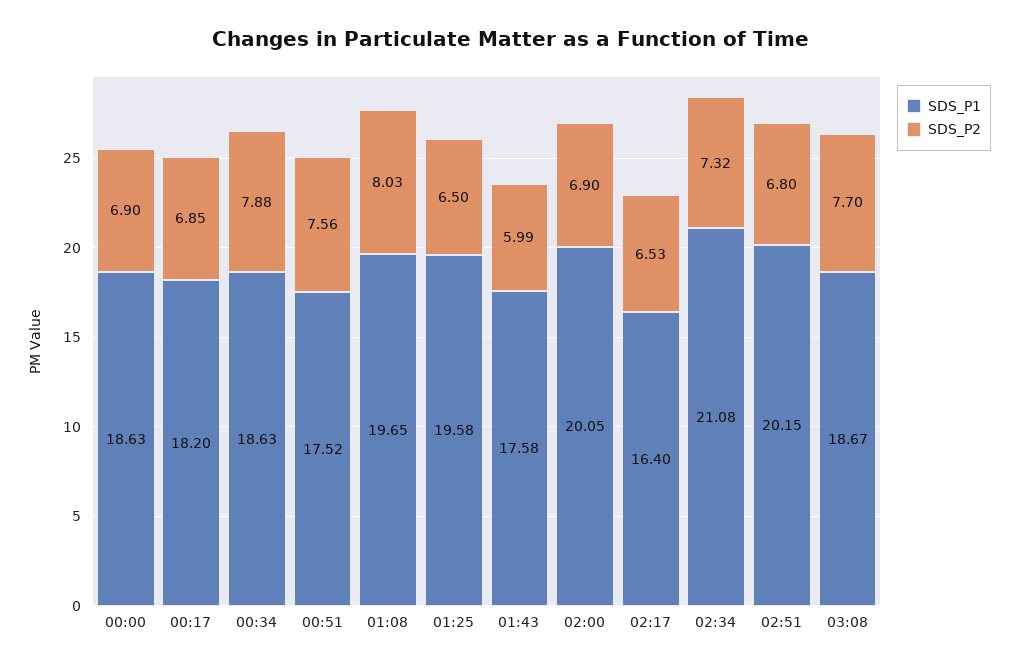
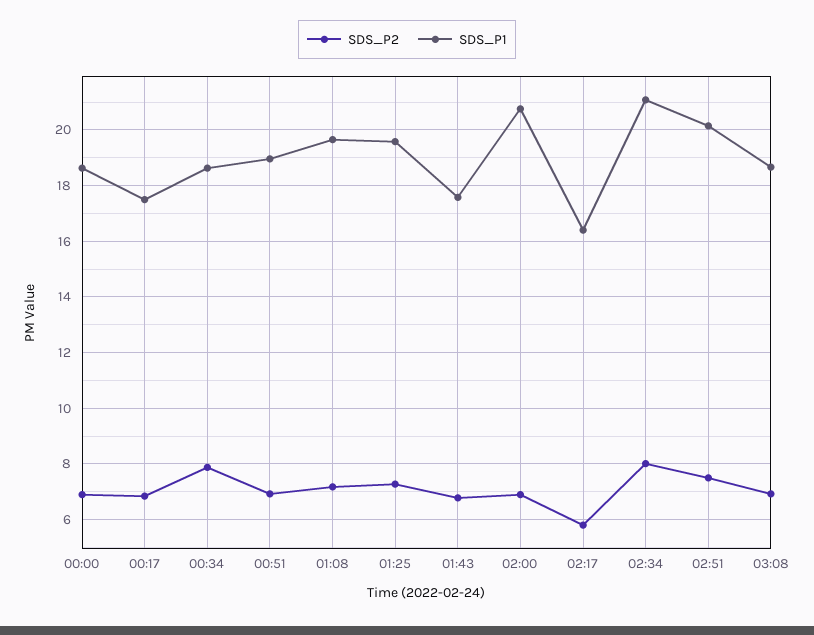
SDS_P1, 00:17: 18.2 -> 17.5
SDS_P1, 00:51: 17.52 -> 19
SDS_P2, 00:51: 7.56 -> 7
SDS_P2, 01:08: 8.03 -> 7.25
SDS_P2, 01:25: 6.5 -> 7.25
SDS_P2, 01:43: 5.99 -> 6.75
SDS_P1, 02:00: 20.05 -> 20.75
SDS_P2, 02:17: 6.53 -> 5.75
SDS_P2, 02:34: 7.32 -> 8
SDS_P2, 02:51: 6.8 -> 7.5
SDS_P2, 03:08: 7.7 -> 7

